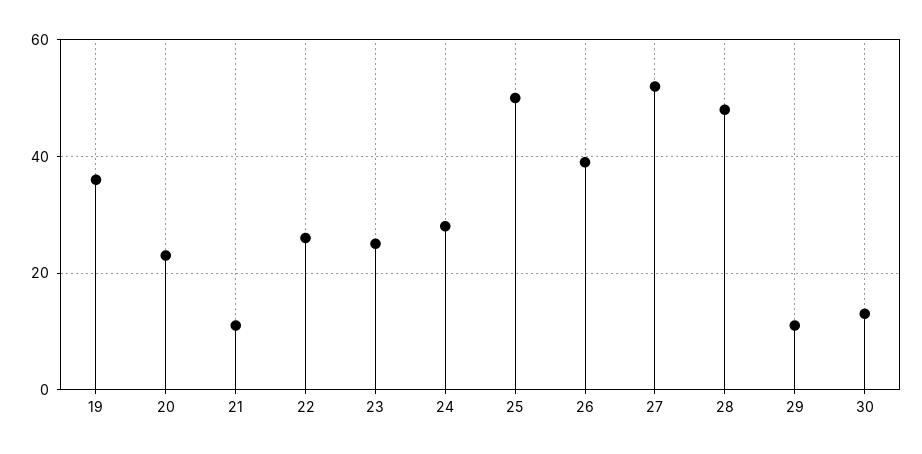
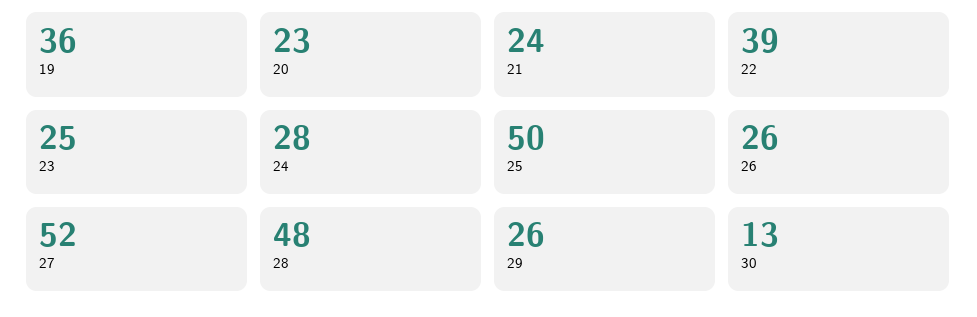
21: 10 -> 24
22: 25 -> 39
26: 40 -> 26
29: 10 -> 26

